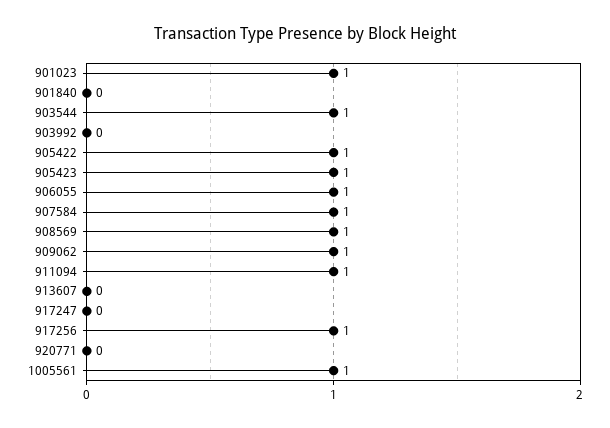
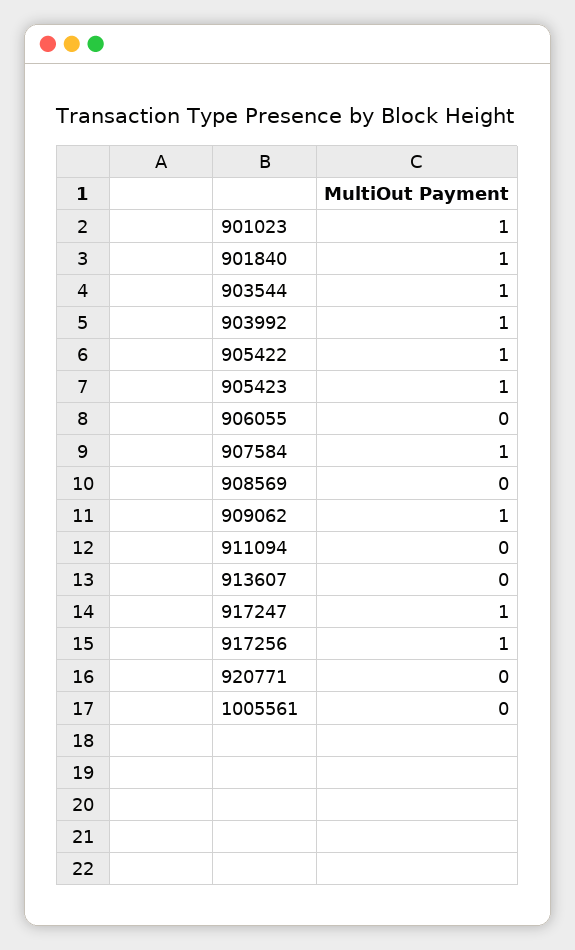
901840: 0 -> 1
903992: 0 -> 1
906055: 1 -> 0
908569: 1 -> 0
911094: 1 -> 0
917247: 0 -> 1
1005561: 1 -> 0

